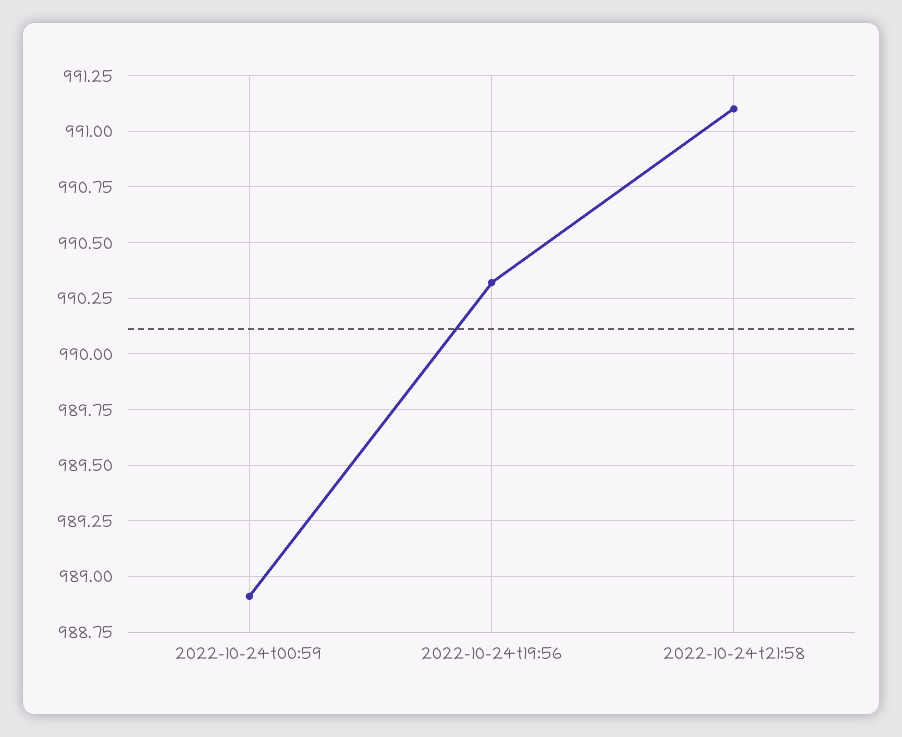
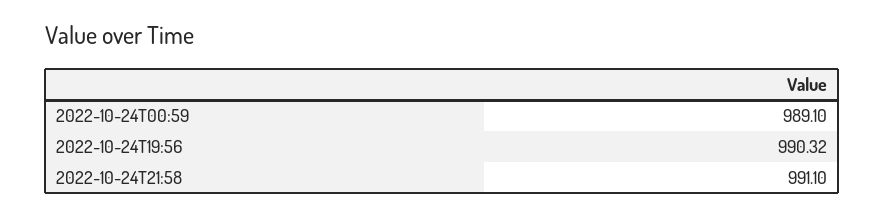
2022-10-24t00:59: 988.9 -> 989.1

